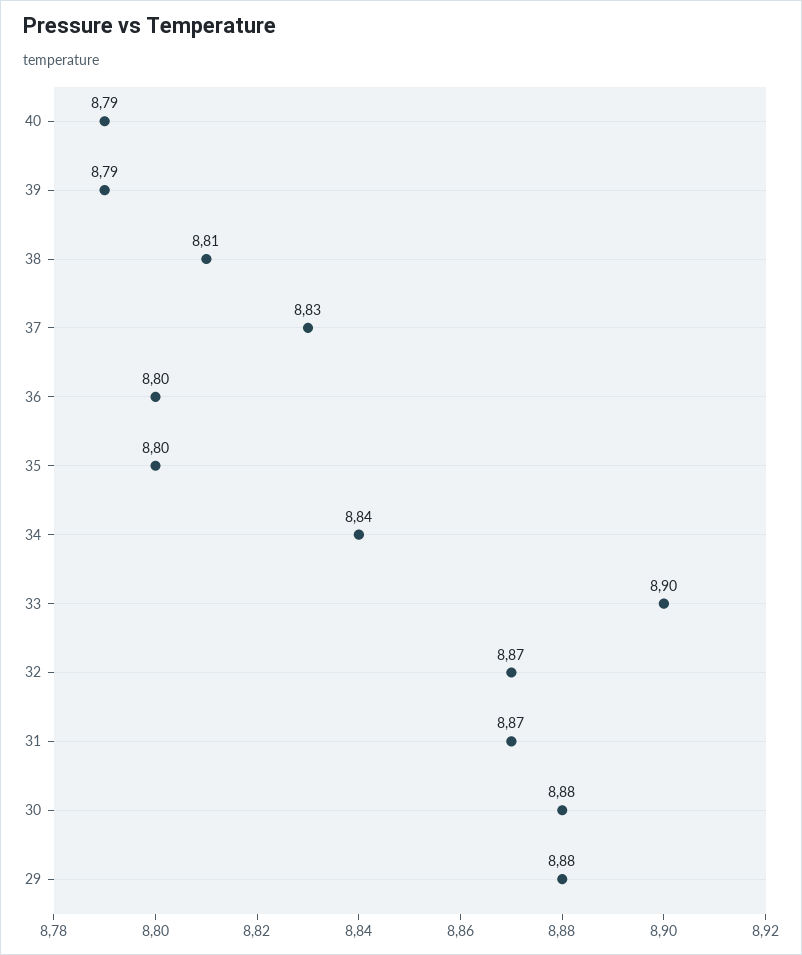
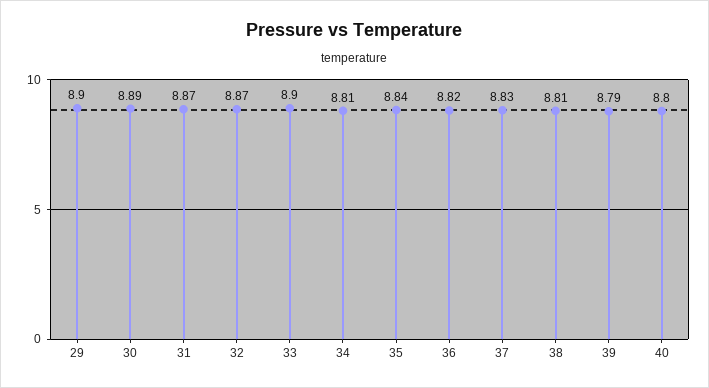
40: 8.79 -> 8.8
36: 8.8 -> 8.82
35: 8.8 -> 8.84
34: 8.84 -> 8.81
30: 8.88 -> 8.89
29: 8.88 -> 8.9

